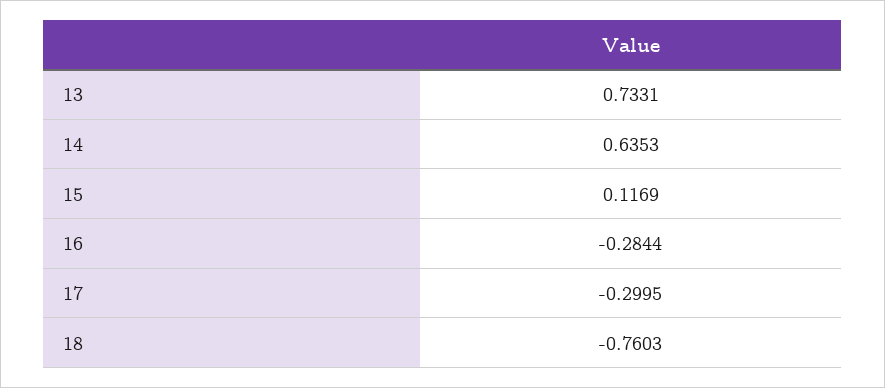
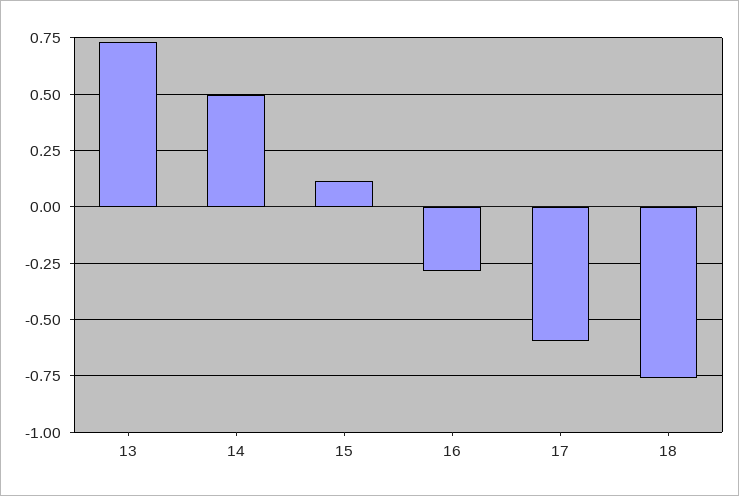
14: 0.6353 -> 0.5
17: -0.2995 -> -0.6

